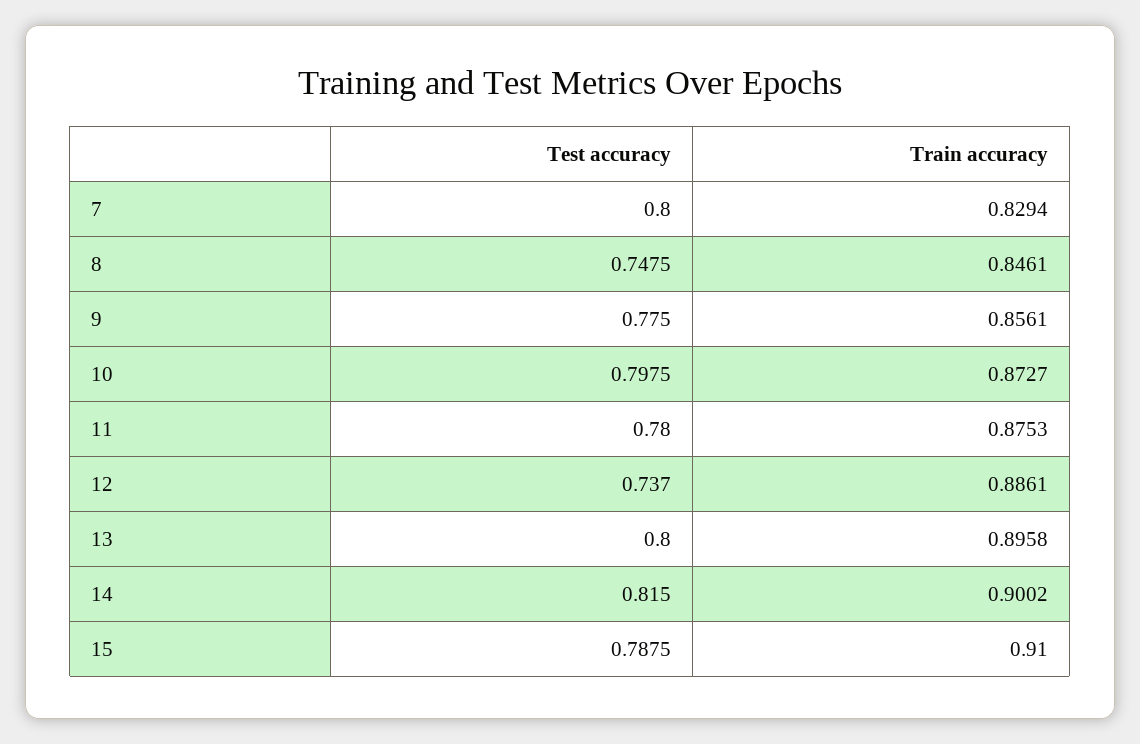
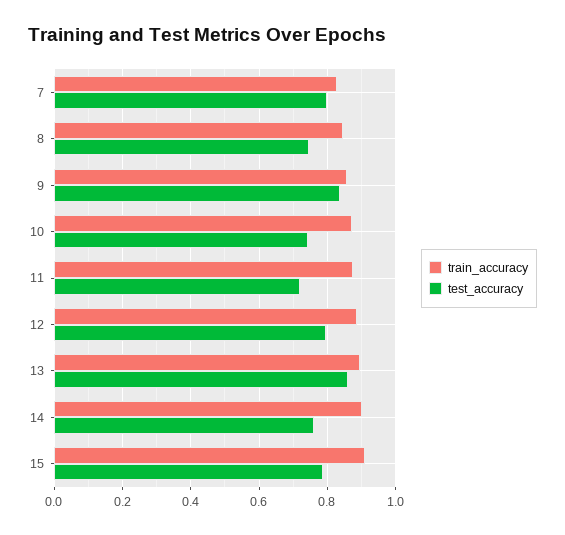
Test accuracy, 9: 0.775 -> 0.84
Test accuracy, 10: 0.7975 -> 0.74
Test accuracy, 11: 0.78 -> 0.72
Test accuracy, 12: 0.737 -> 0.8
Test accuracy, 13: 0.8 -> 0.86
Test accuracy, 14: 0.815 -> 0.76

